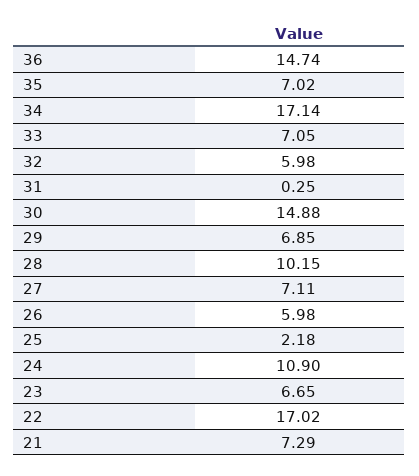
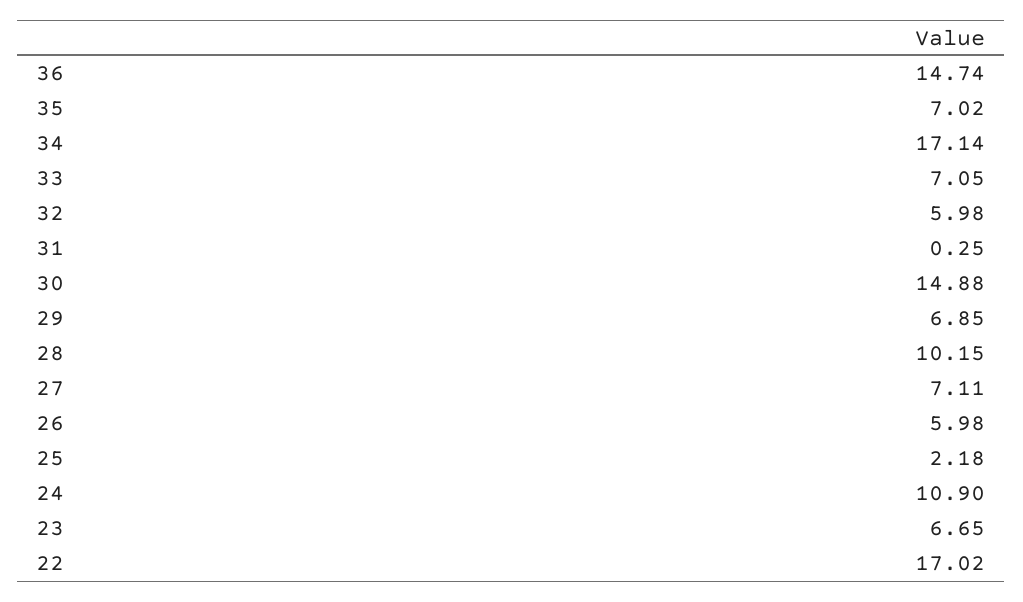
21: 7.29 -> none

